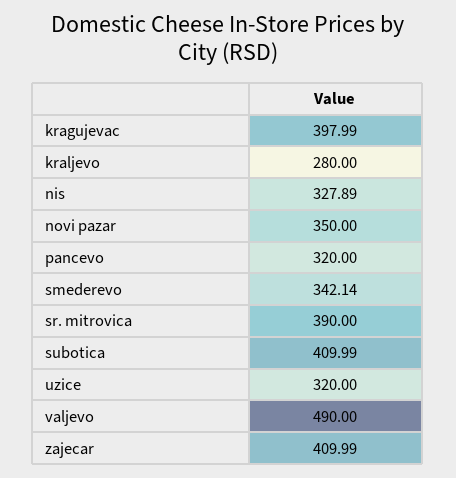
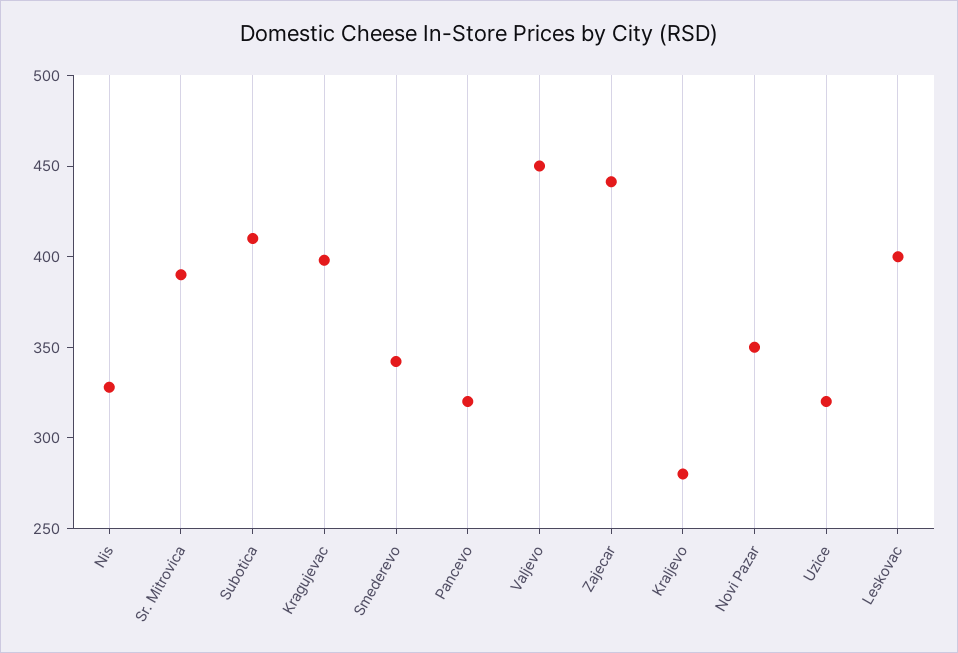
valjevo: 490 -> 450
zajecar: 409.99 -> 440
Leskovac: none -> 400

